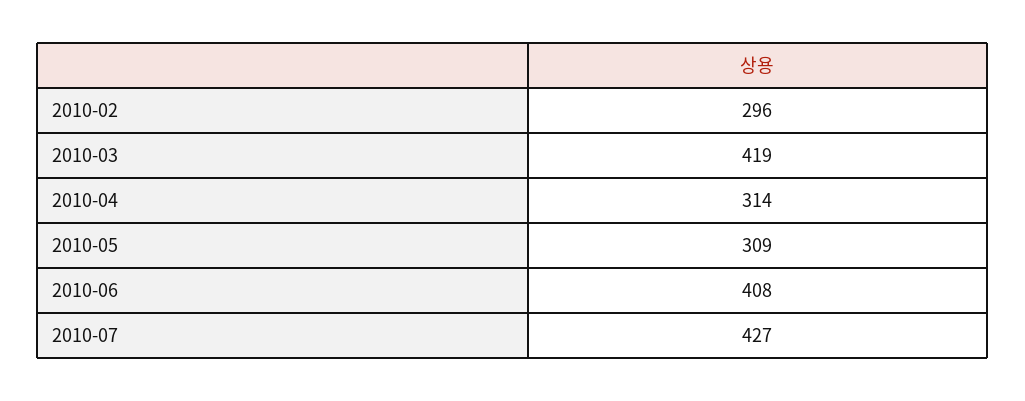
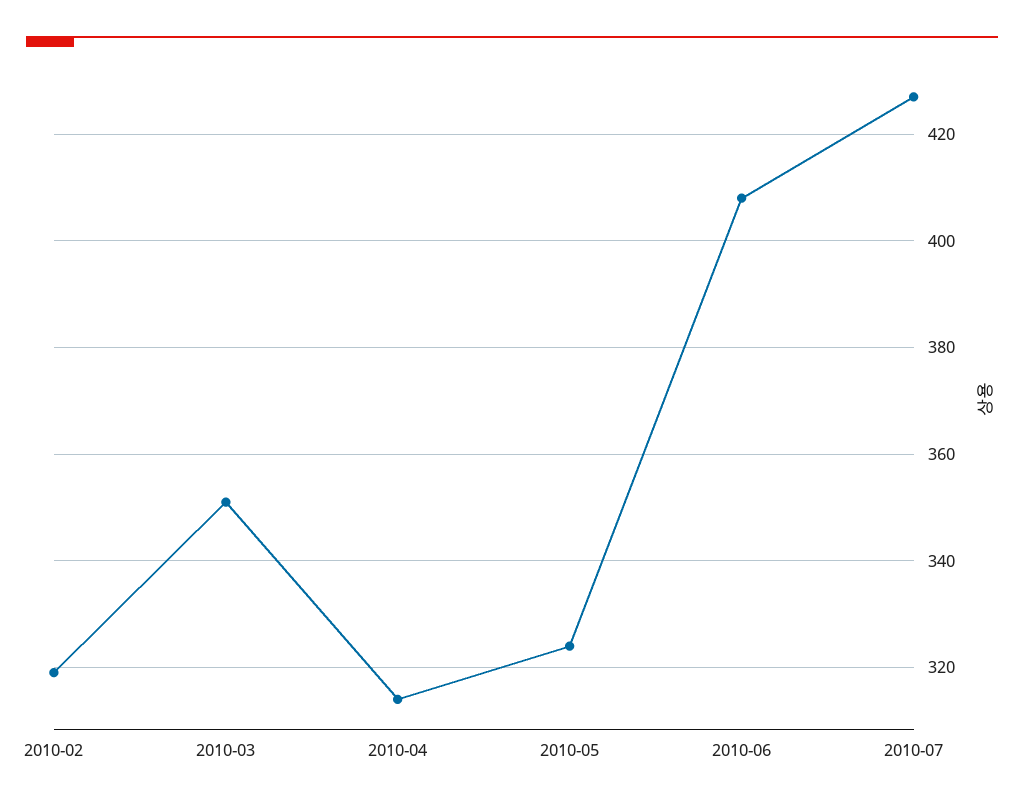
2010-02: 296 -> 320
2010-03: 419 -> 350
2010-05: 309 -> 325

